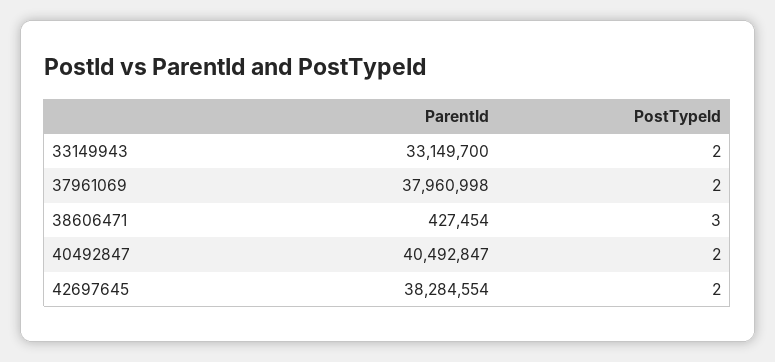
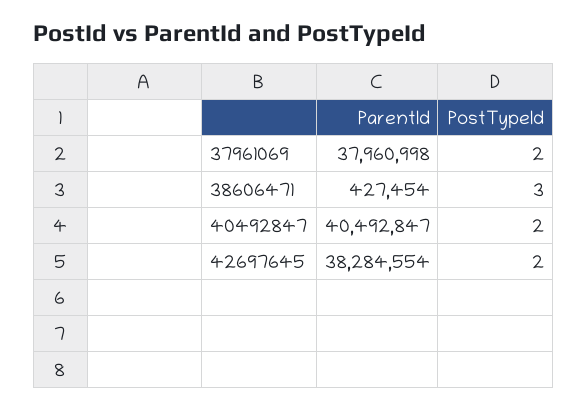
ParentId, 33149943: 33149700 -> none
PostTypeId, 33149943: 2 -> none

